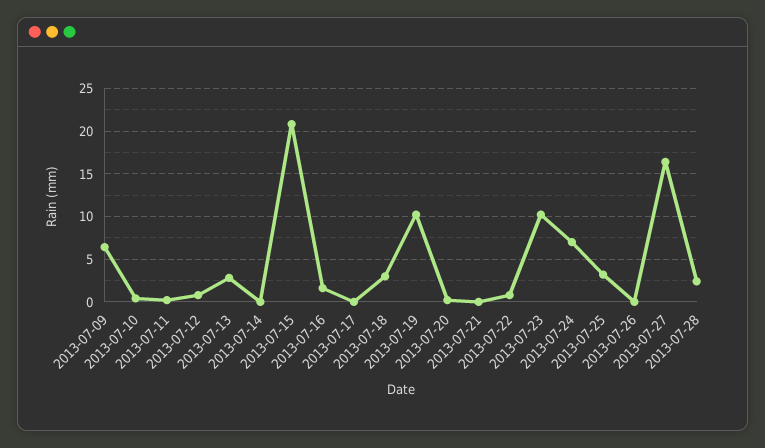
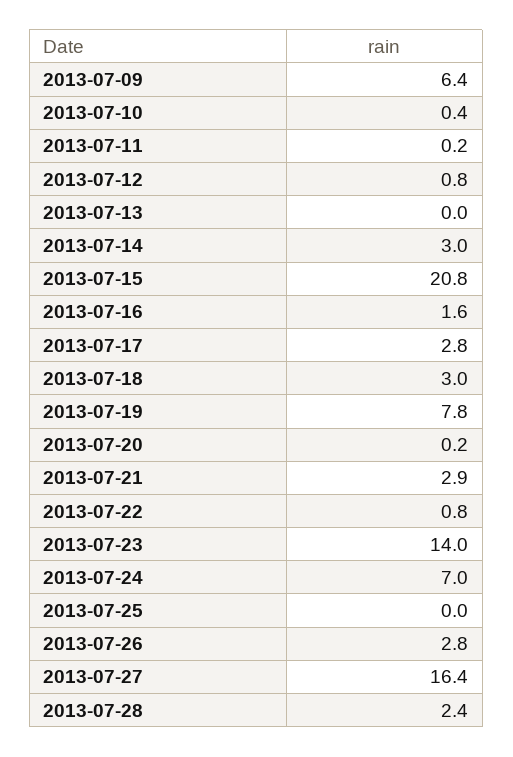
2013-07-13: 3 -> 0
2013-07-14: 0 -> 3
2013-07-17: 0 -> 2.8
2013-07-19: 10 -> 7.8
2013-07-21: 0 -> 2.9
2013-07-23: 10 -> 14
2013-07-25: 3 -> 0
2013-07-26: 0 -> 2.8

